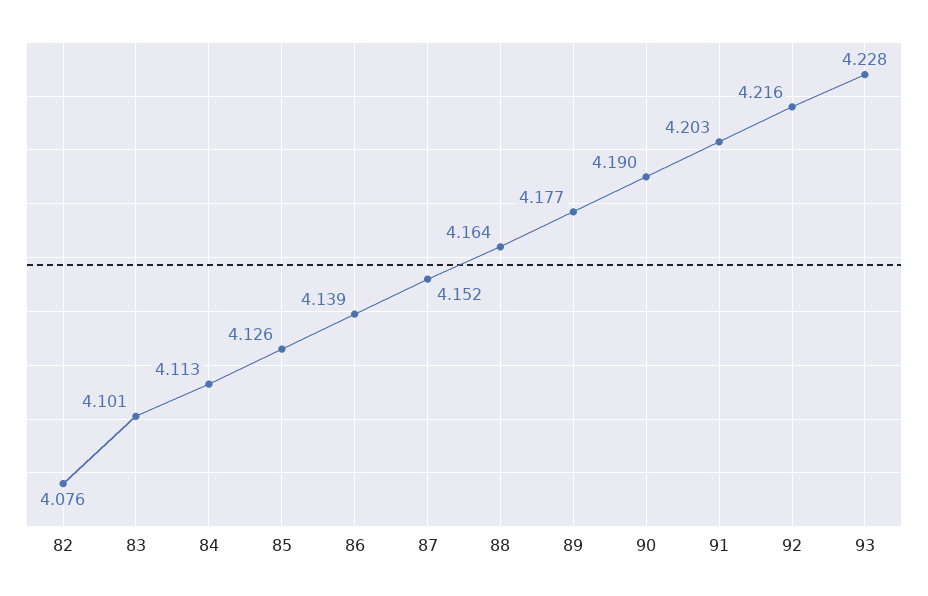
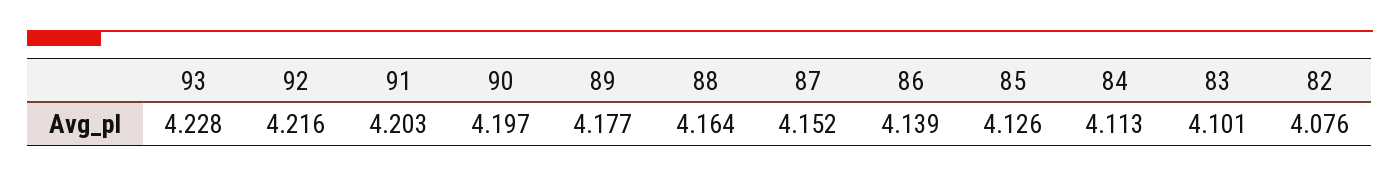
90: 4.19 -> 4.197

